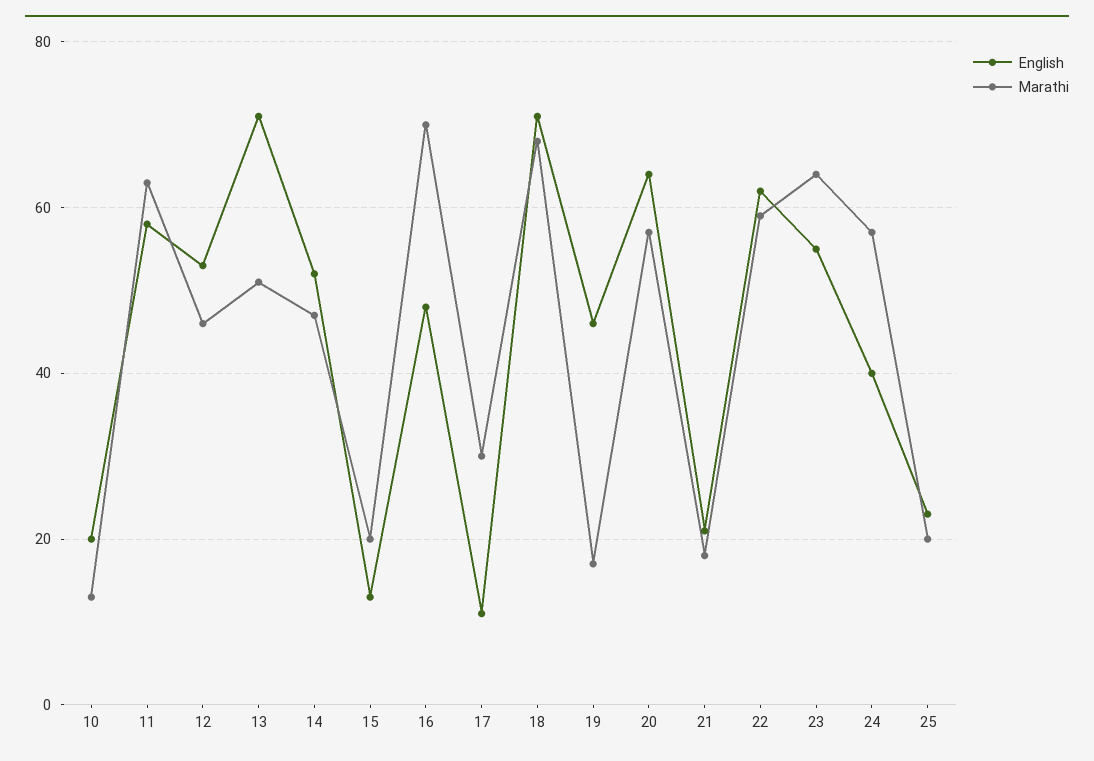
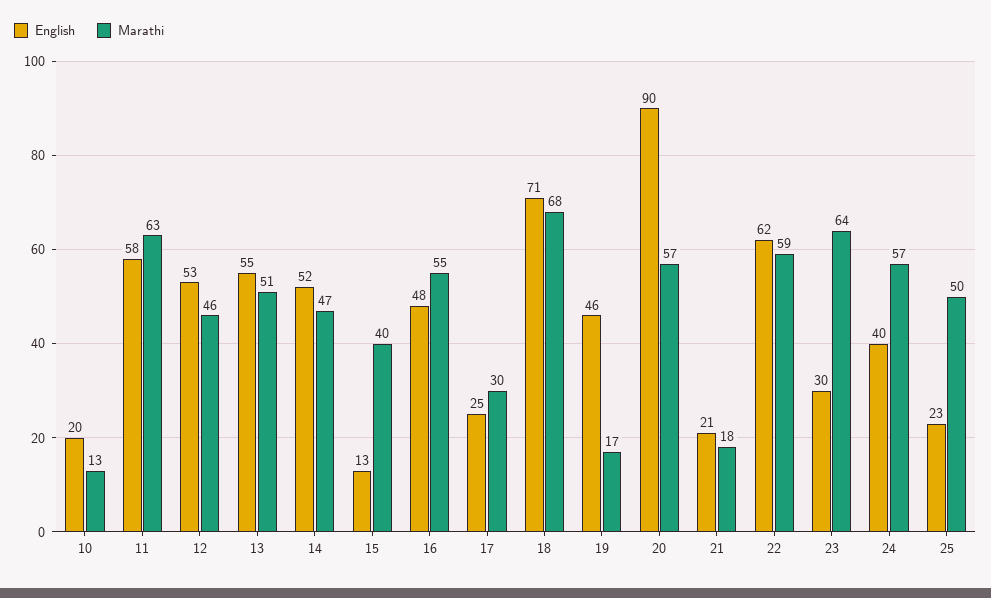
English, 13: 70 -> 55
Marathi, 15: 20 -> 40
Marathi, 16: 70 -> 55
English, 17: 10 -> 25
English, 20: 65 -> 90
English, 23: 55 -> 30
Marathi, 25: 20 -> 50

